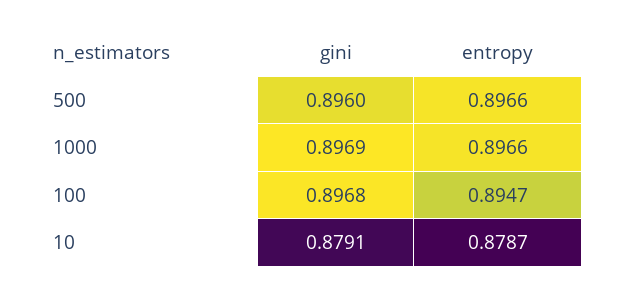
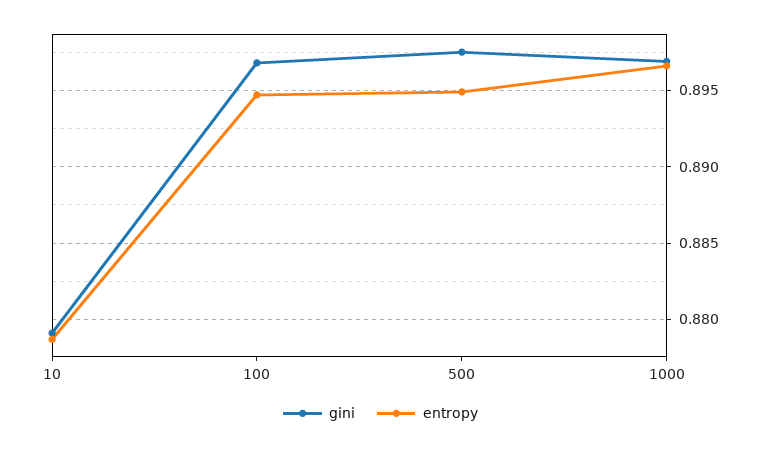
gini, 500: 0.896 -> 0.8975
entropy, 500: 0.8966 -> 0.895

